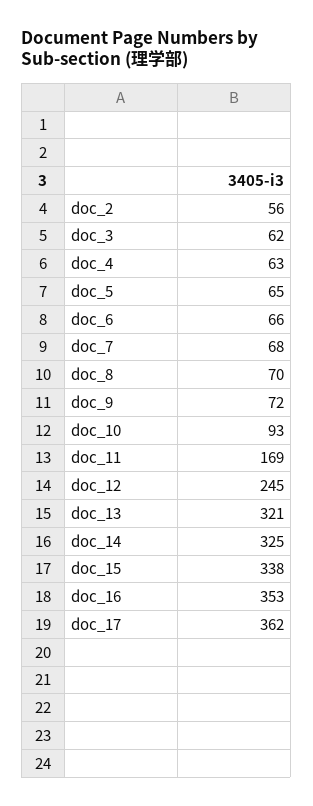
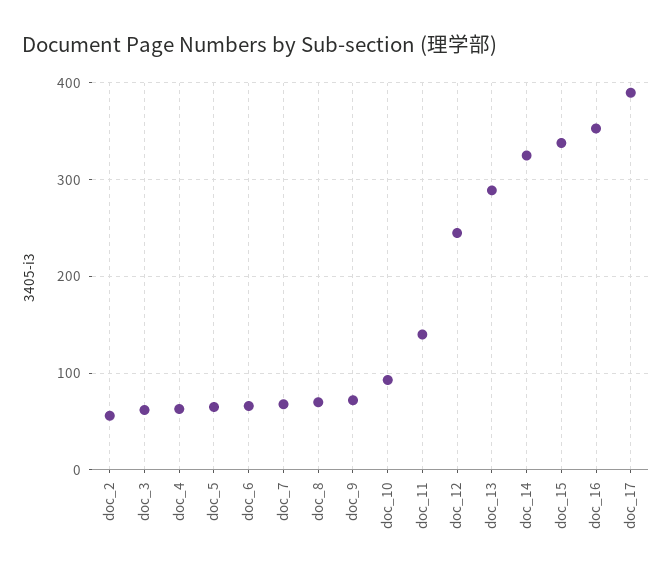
doc_11: 169 -> 140
doc_13: 321 -> 290
doc_17: 362 -> 390

